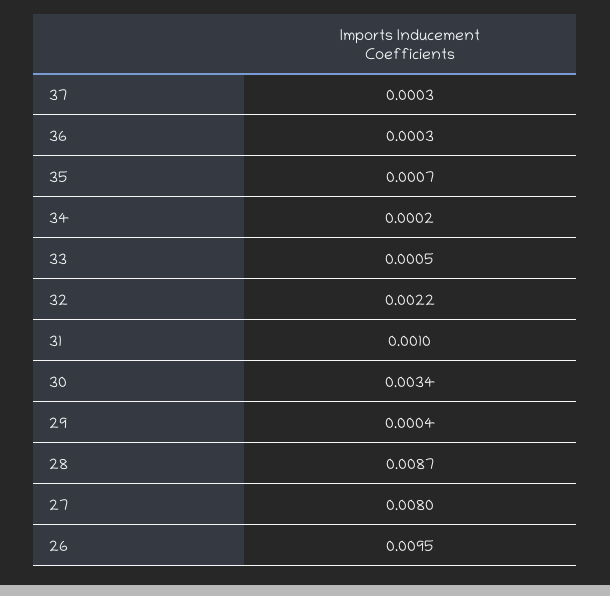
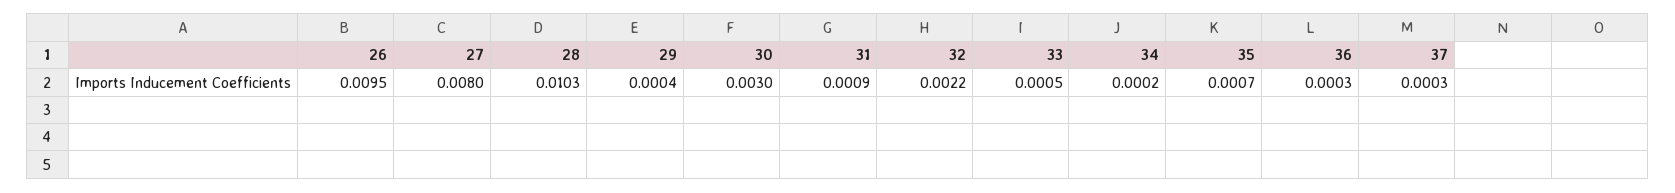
31: 0.001 -> 0.0009
30: 0.0034 -> 0.003
28: 0.0087 -> 0.0103

